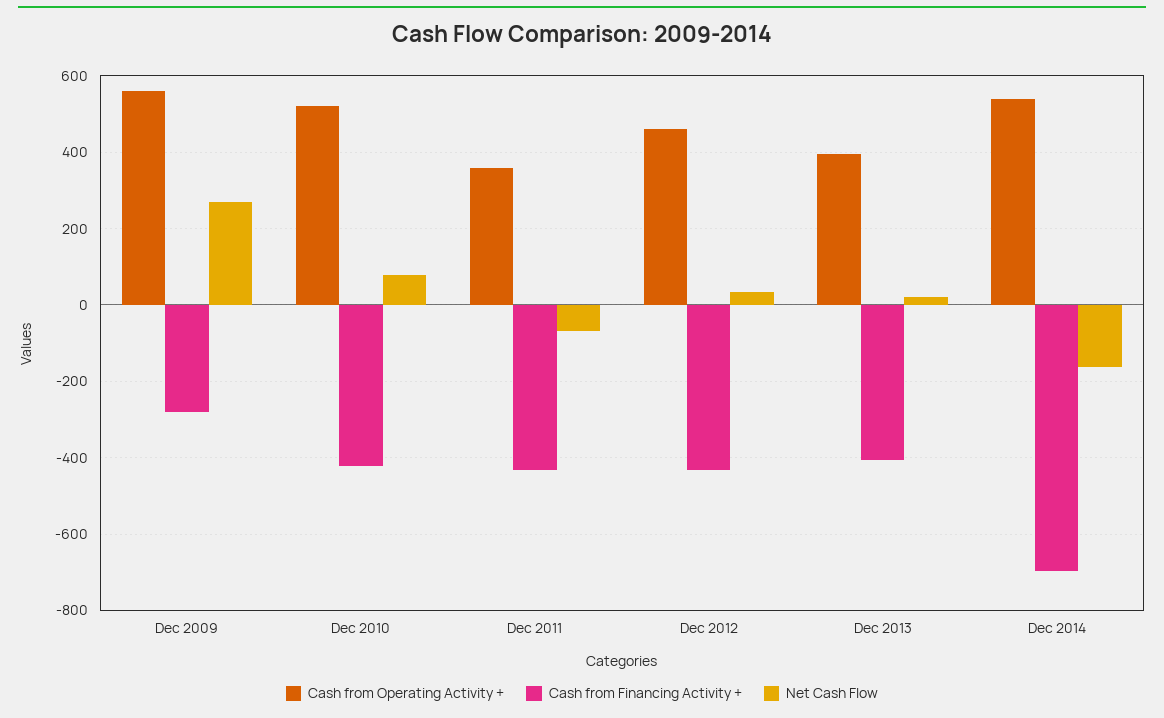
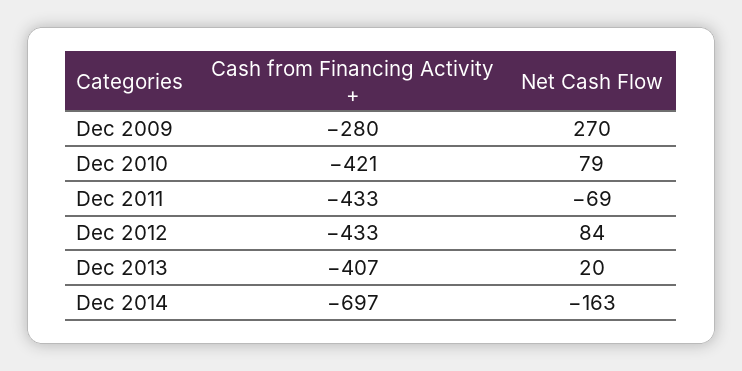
Cash from Operating Activity +, Dec 2009: 560 -> none
Cash from Operating Activity +, Dec 2010: 520 -> none
Cash from Operating Activity +, Dec 2011: 360 -> none
Cash from Operating Activity +, Dec 2012: 460 -> none
Net Cash Flow, Dec 2012: 40 -> 84
Cash from Operating Activity +, Dec 2013: 400 -> none
Cash from Operating Activity +, Dec 2014: 540 -> none

